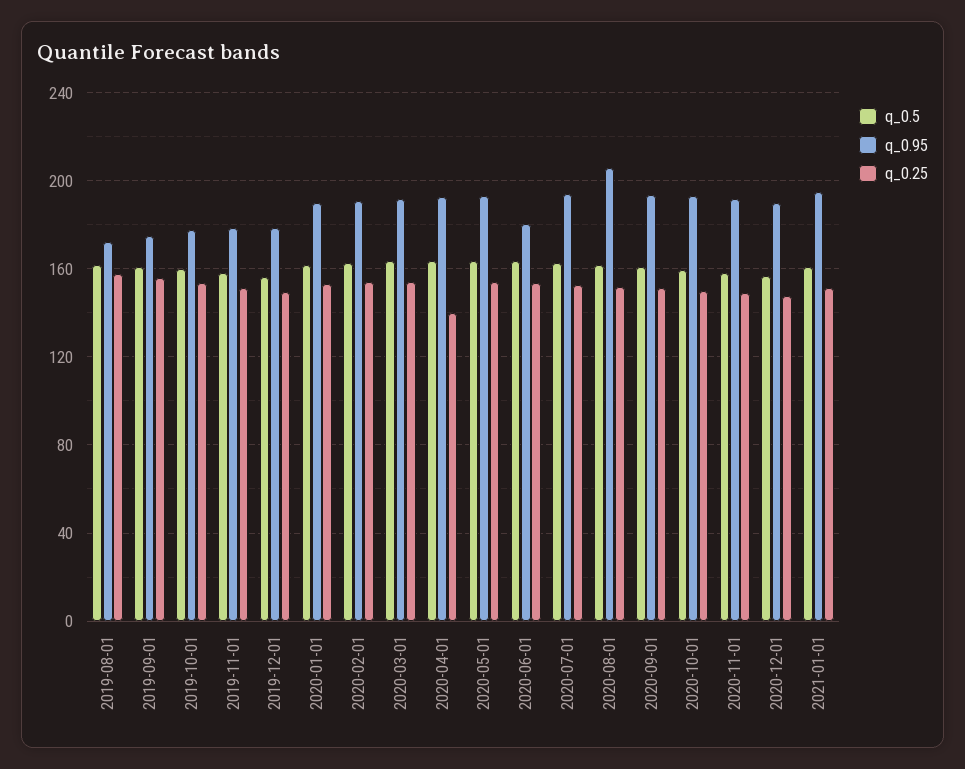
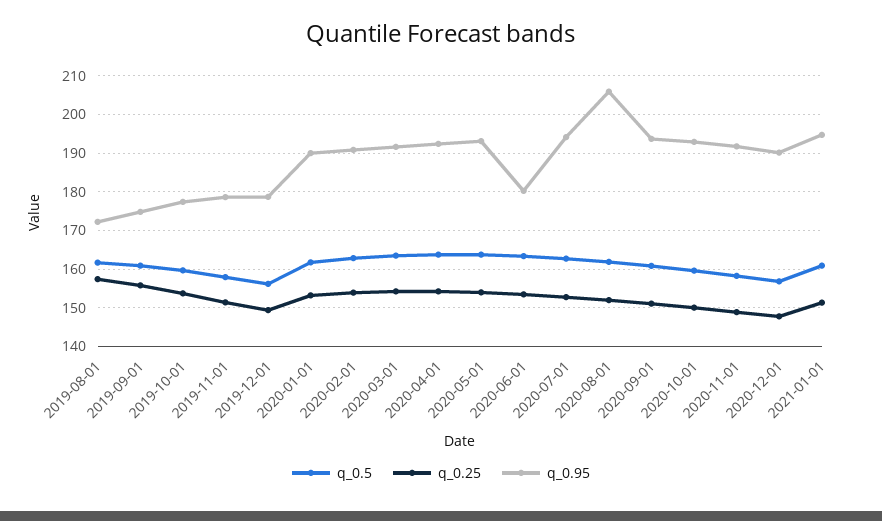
q_0.25, 2020-04-01: 140 -> 154

